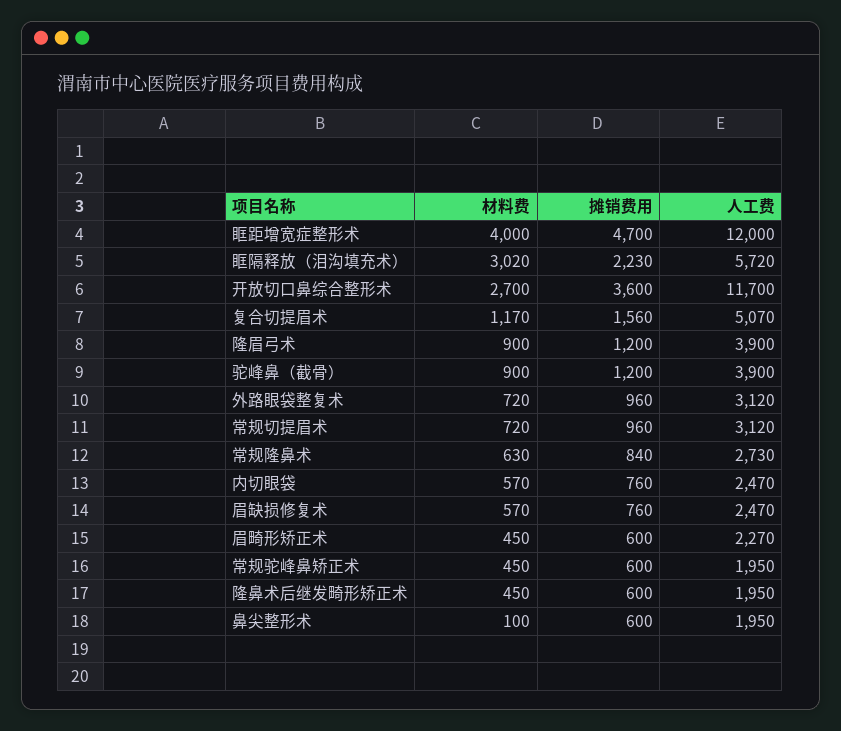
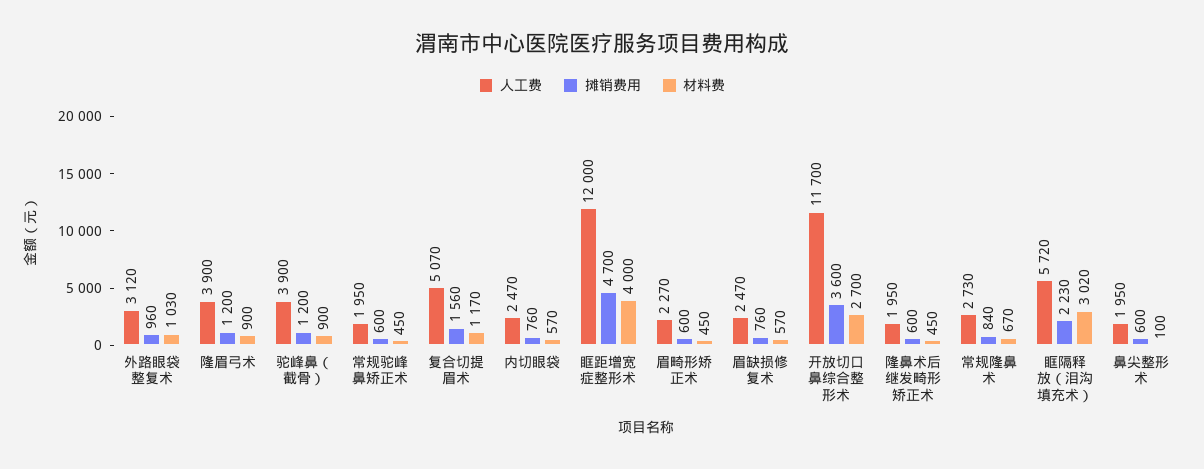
材料费, 外路眼袋整复术: 720 -> 1030
材料费, 常规切提眉术: 720 -> none
摊销费用, 常规切提眉术: 960 -> none
人工费, 常规切提眉术: 3120 -> none
材料费, 常规隆鼻术: 630 -> 670

